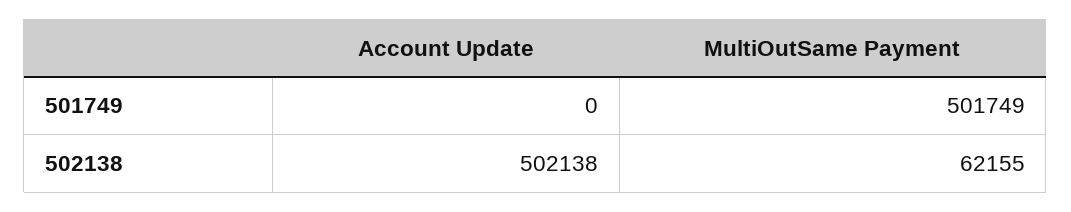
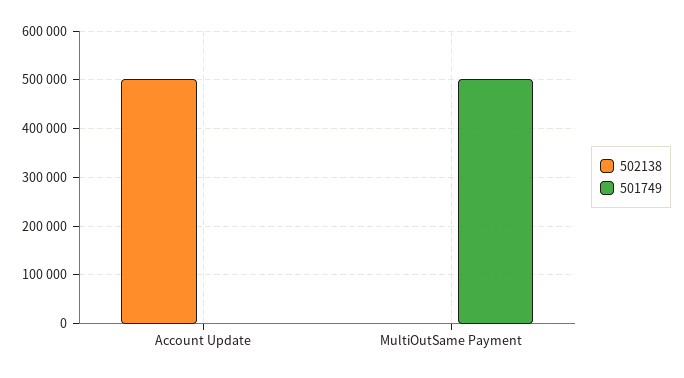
502138, MultiOutSame Payment: 62155 -> 0

